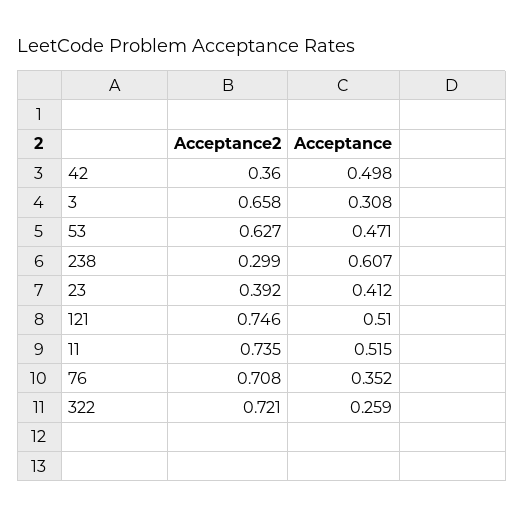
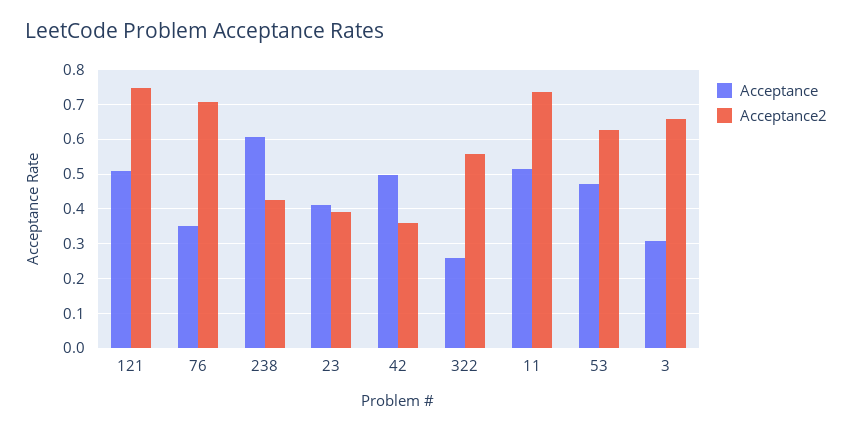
Acceptance2, 238: 0.299 -> 0.42
Acceptance2, 322: 0.721 -> 0.56

